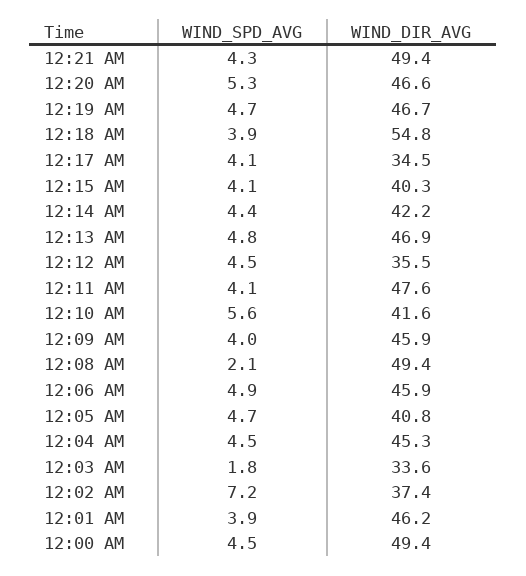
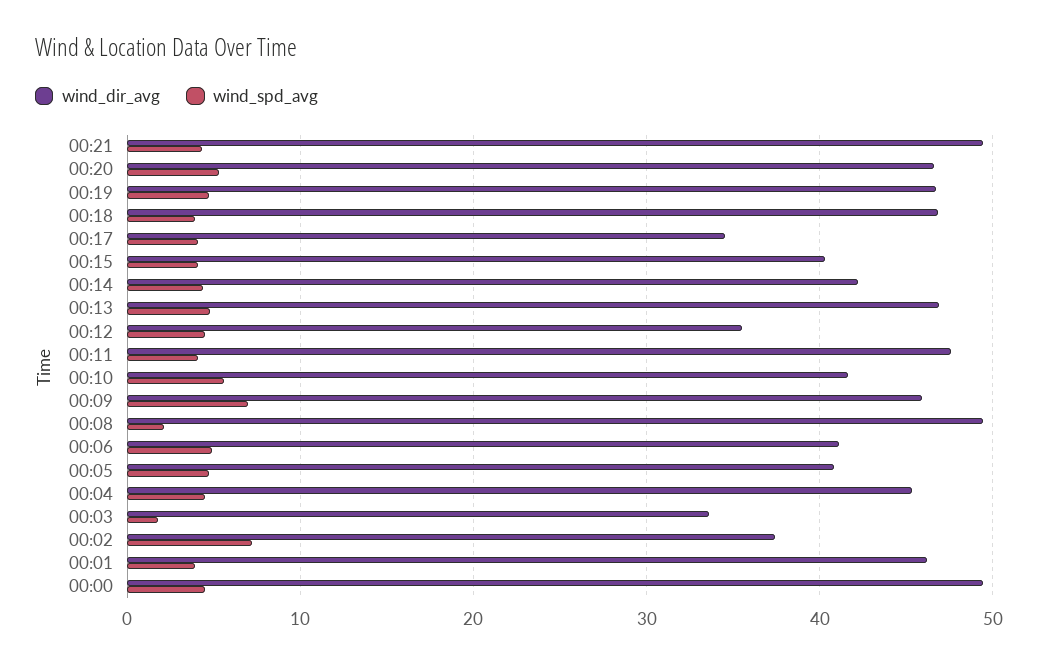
WIND_DIR_AVG, 12:18 AM: 54.8 -> 47
WIND_SPD_AVG, 12:09 AM: 4 -> 7
WIND_DIR_AVG, 12:06 AM: 45.9 -> 41

